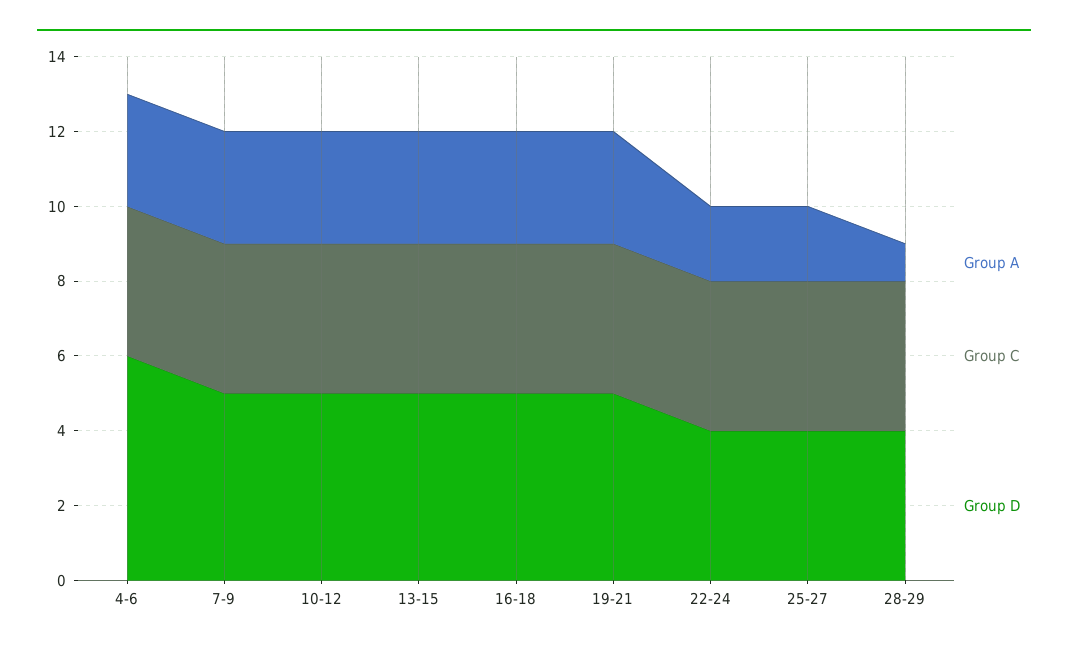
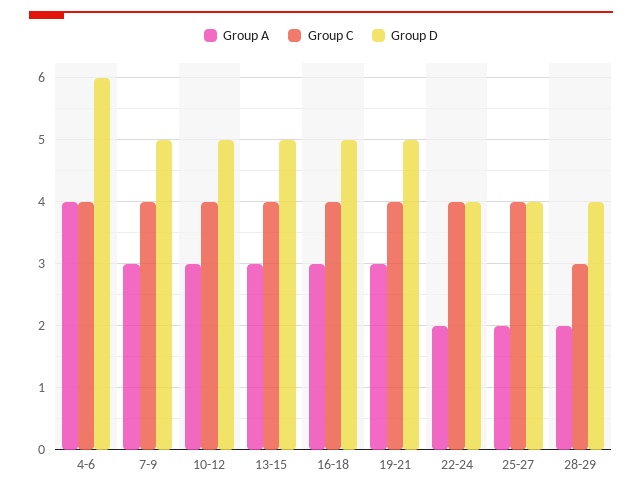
Group A, 4-6: 3 -> 4
Group A, 28-29: 1 -> 2
Group C, 28-29: 4 -> 3

